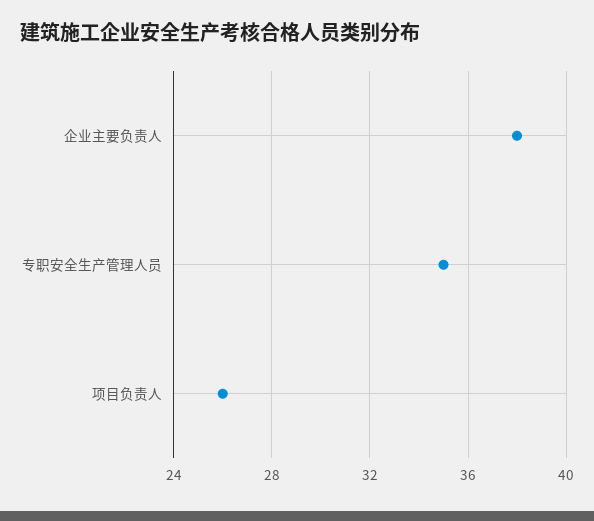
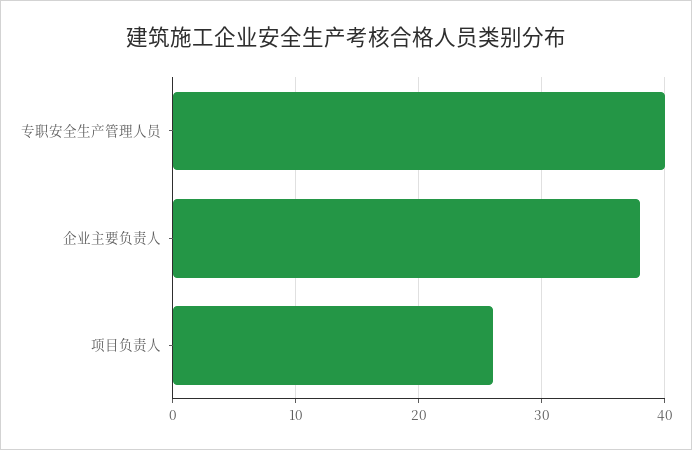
专职安全生产管理人员: 35 -> 40

